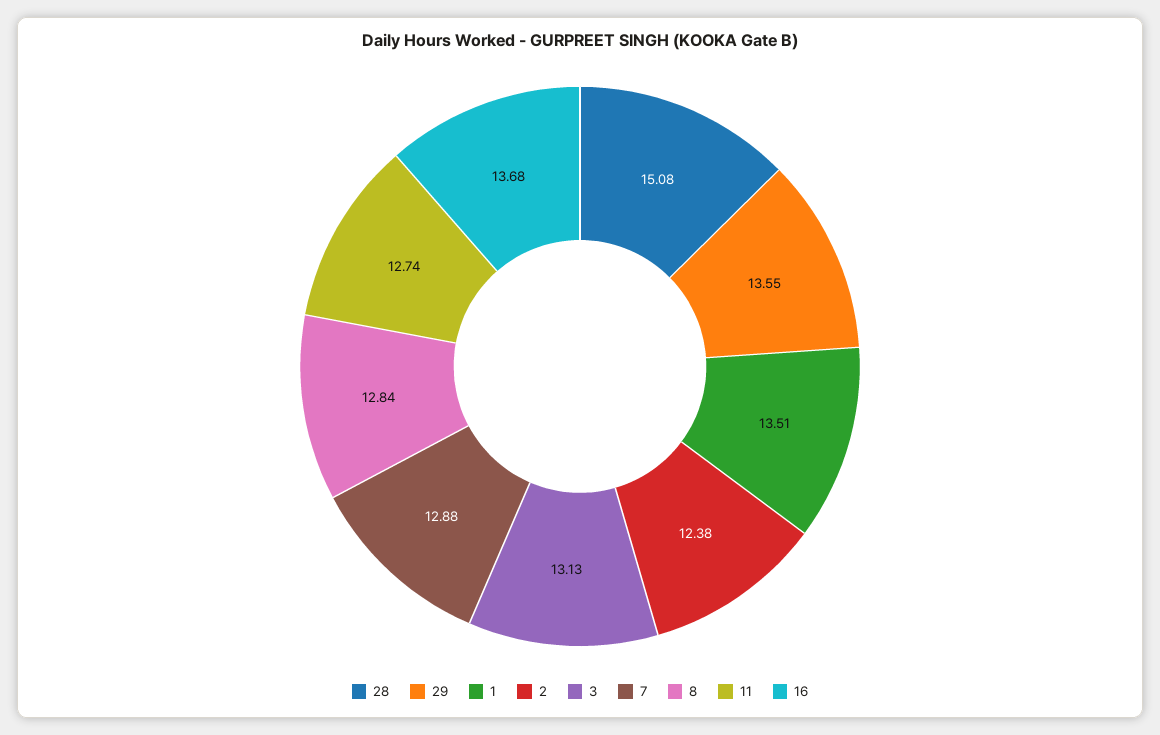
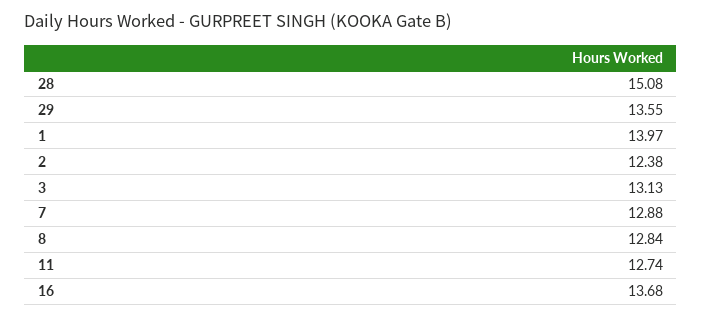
1: 13.51 -> 13.97

